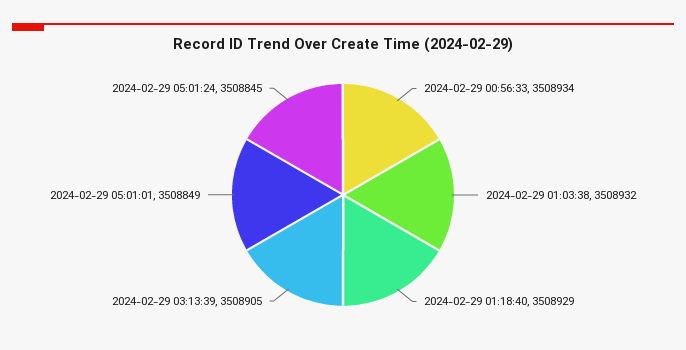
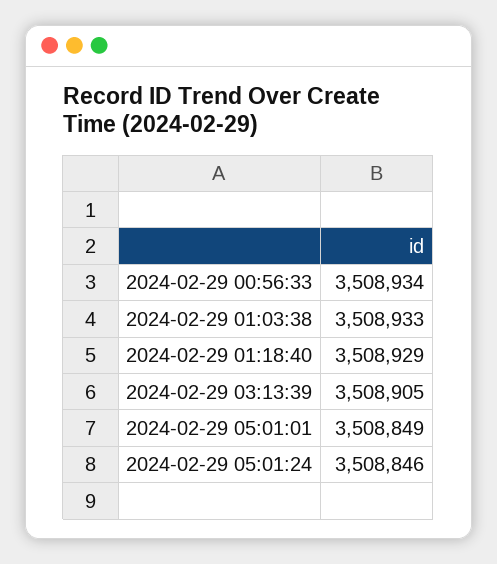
2024-02-29 01:03:38: 3508932 -> 3508933
2024-02-29 05:01:24: 3508845 -> 3508846

